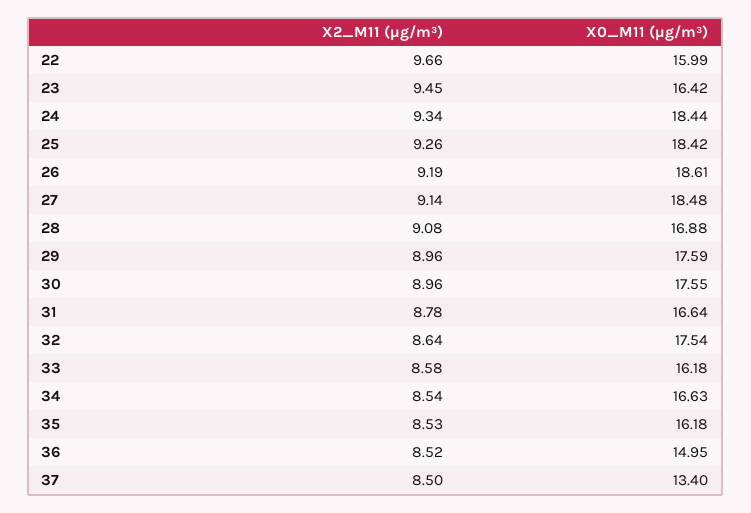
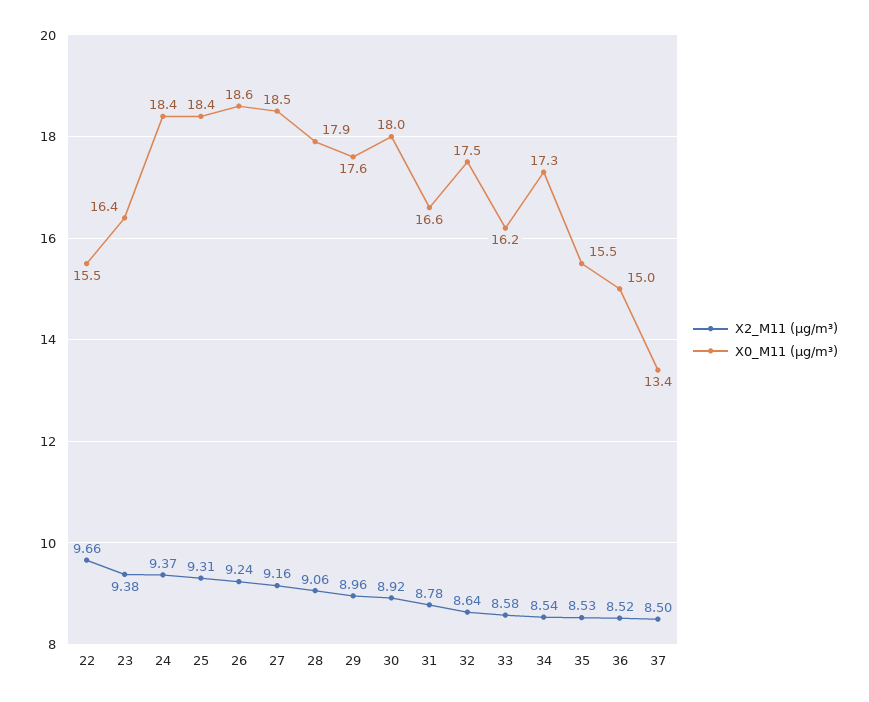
X0_M11 (μg/m³), 22: 15.99 -> 15.5
X2_M11 (μg/m³), 23: 9.45 -> 9.38
X2_M11 (μg/m³), 24: 9.34 -> 9.37
X2_M11 (μg/m³), 25: 9.26 -> 9.31
X2_M11 (μg/m³), 26: 9.19 -> 9.24
X2_M11 (μg/m³), 27: 9.14 -> 9.16
X2_M11 (μg/m³), 28: 9.08 -> 9.06
X0_M11 (μg/m³), 28: 16.88 -> 17.9
X2_M11 (μg/m³), 30: 8.96 -> 8.92
X0_M11 (μg/m³), 30: 17.55 -> 18
X0_M11 (μg/m³), 34: 16.63 -> 17.3
X0_M11 (μg/m³), 35: 16.18 -> 15.5

